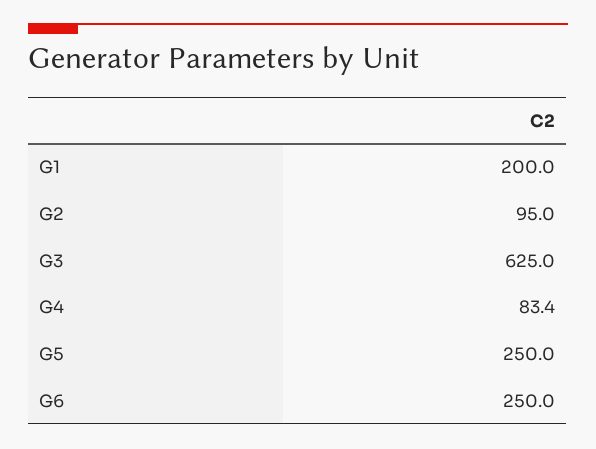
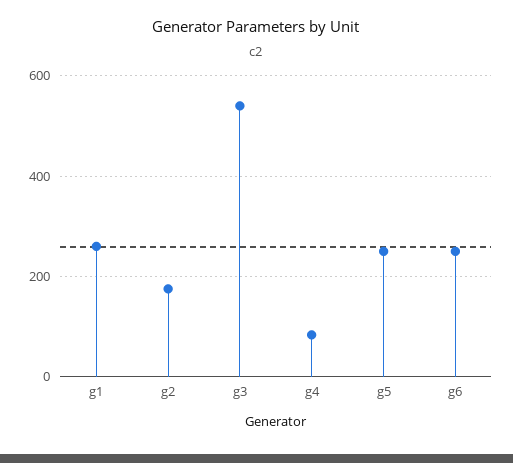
G1: 200 -> 260
G2: 95 -> 180
G3: 625 -> 540

